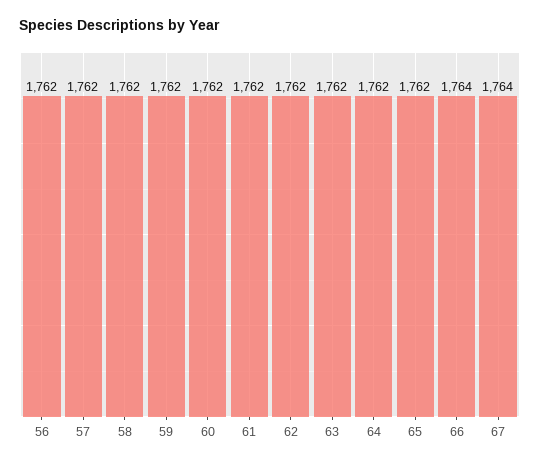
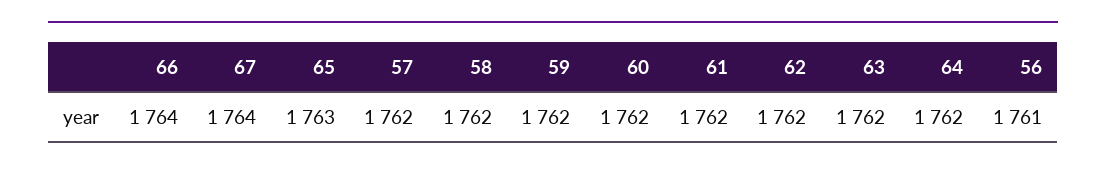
56: 1762 -> 1761
65: 1762 -> 1763

